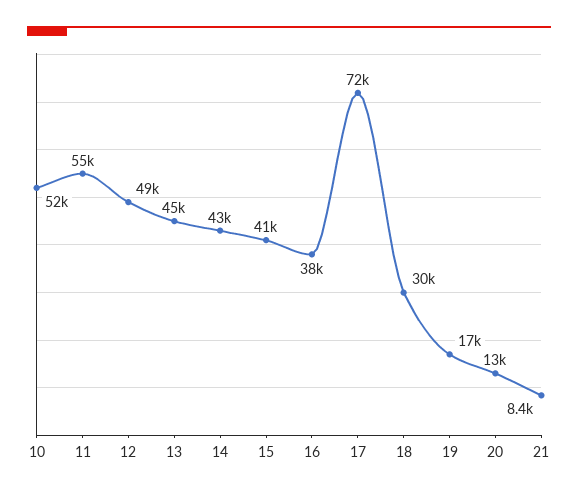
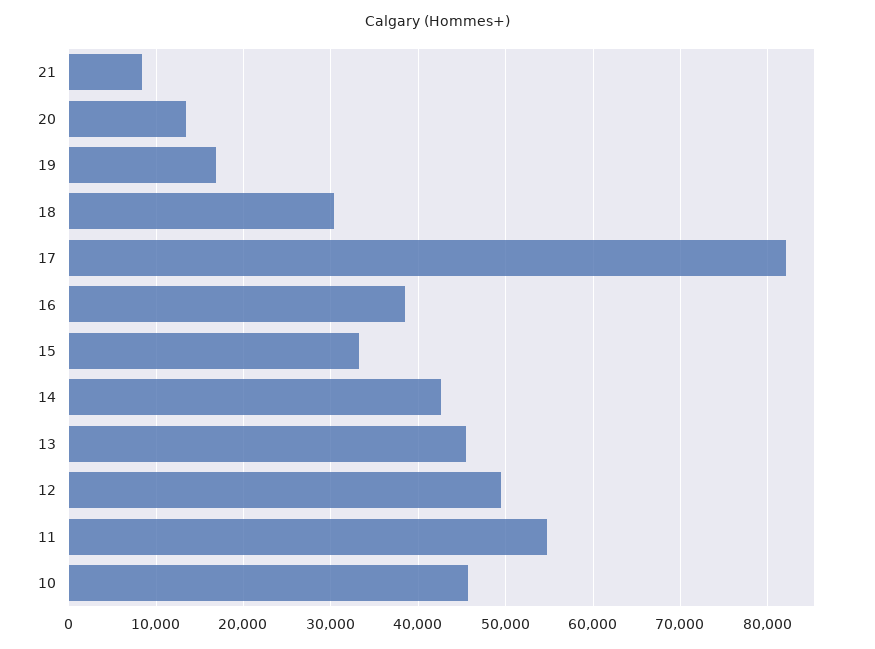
10: 52000 -> 46000
15: 41000 -> 33000
17: 72000 -> 82000

